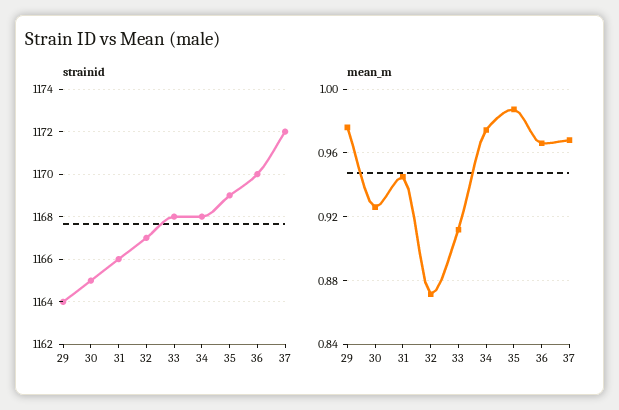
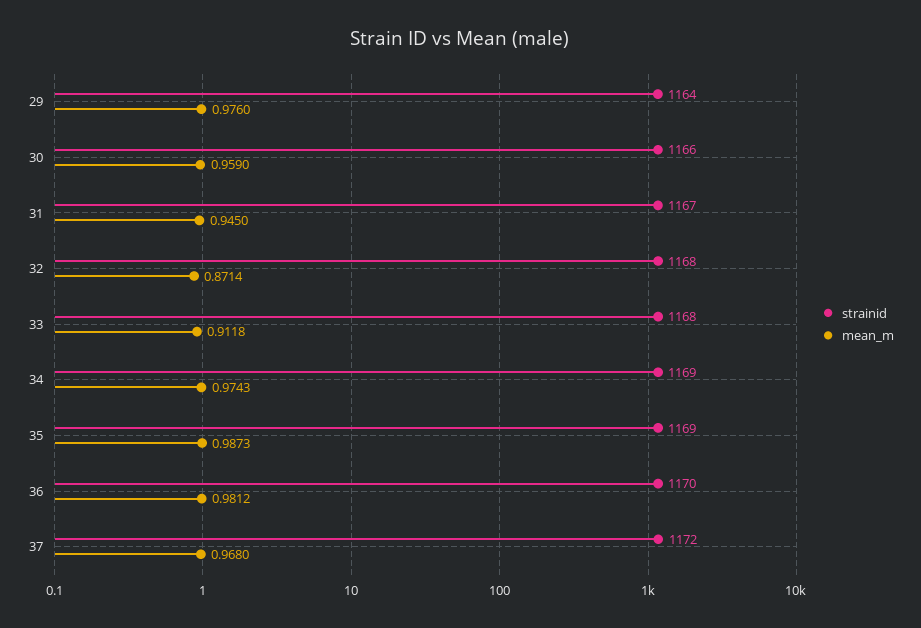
strainid, 30: 1165 -> 1166
strainid, 31: 1166 -> 1167
strainid, 32: 1167 -> 1168
strainid, 34: 1168 -> 1169
mean_m, 30: 0.925 -> 0.959
mean_m, 36: 0.965 -> 0.9812

